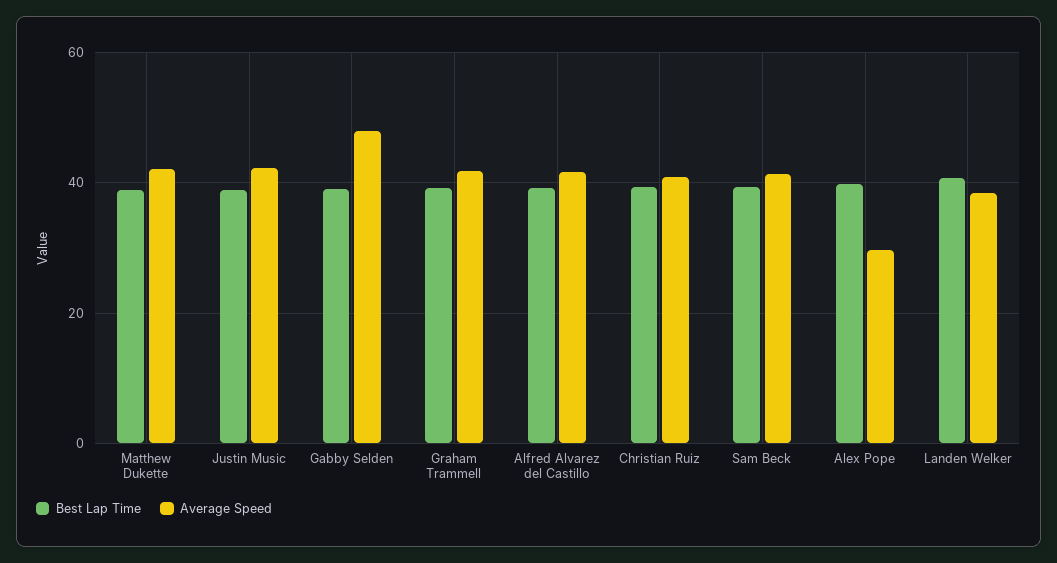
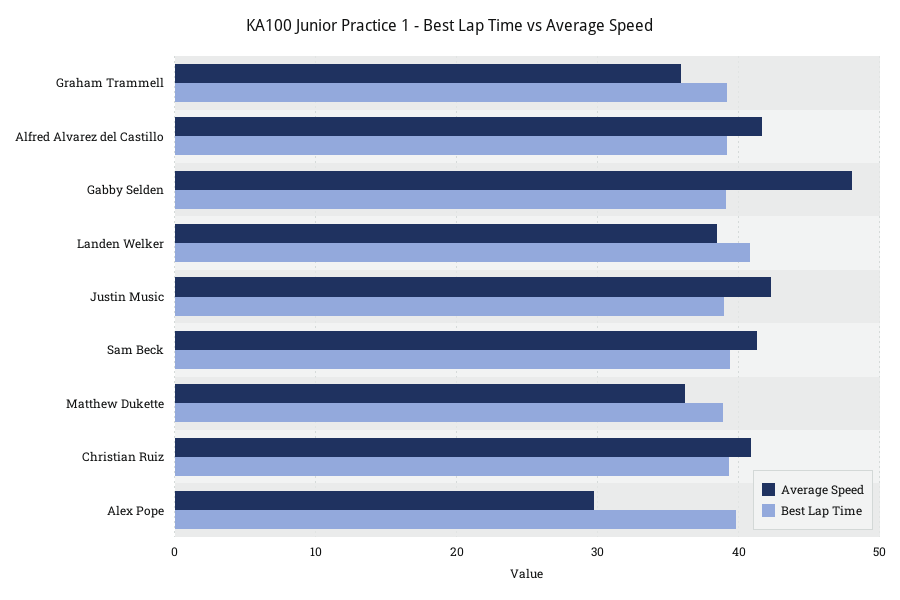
Average Speed, Matthew Dukette: 42 -> 36
Average Speed, Graham Trammell: 42 -> 36

